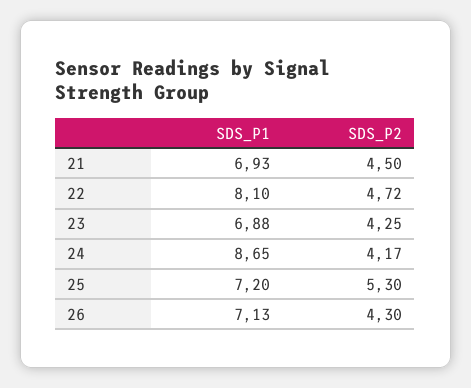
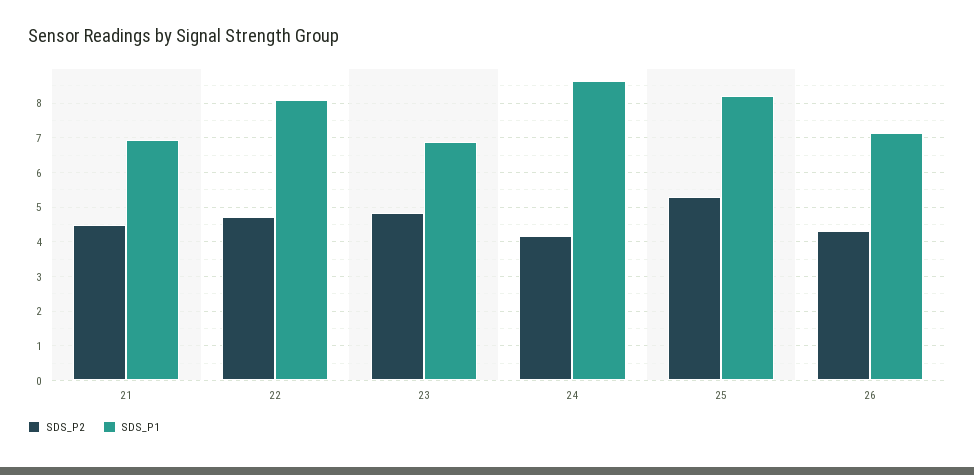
SDS_P2, 23: 4.25 -> 4.8
SDS_P1, 25: 7.2 -> 8.2

